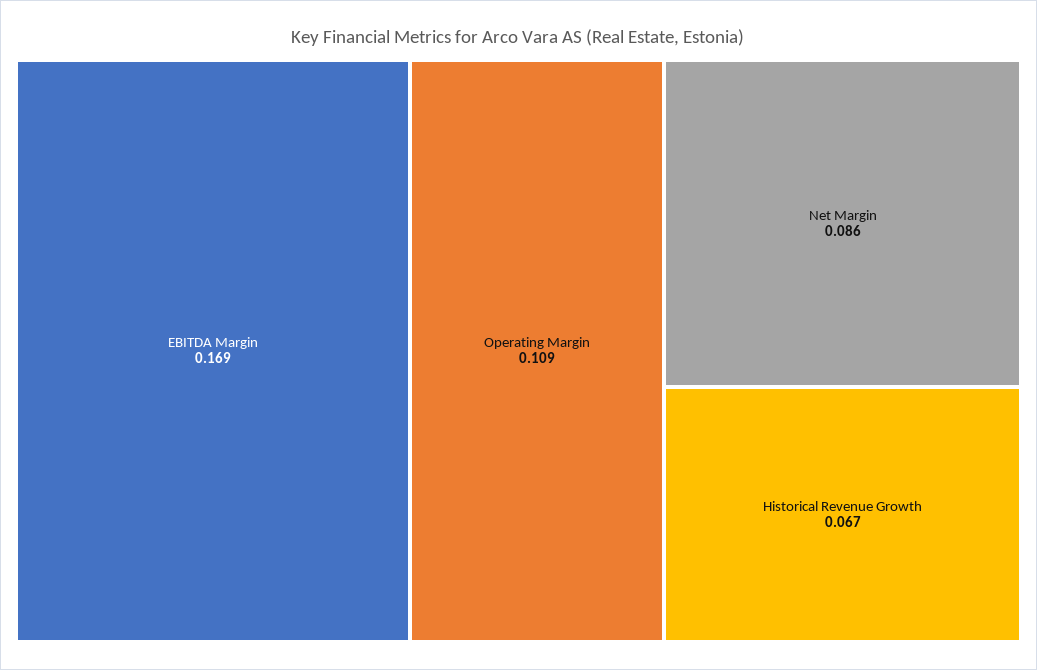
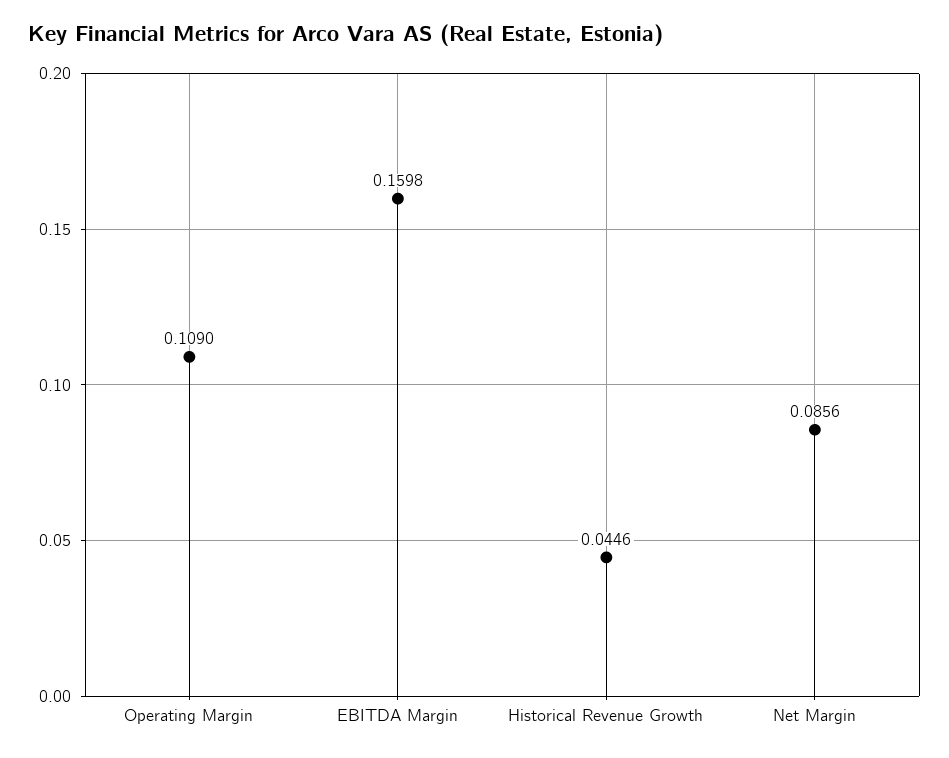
EBITDA Margin: 0.169 -> 0.1598
Historical Revenue Growth: 0.067 -> 0.0446

